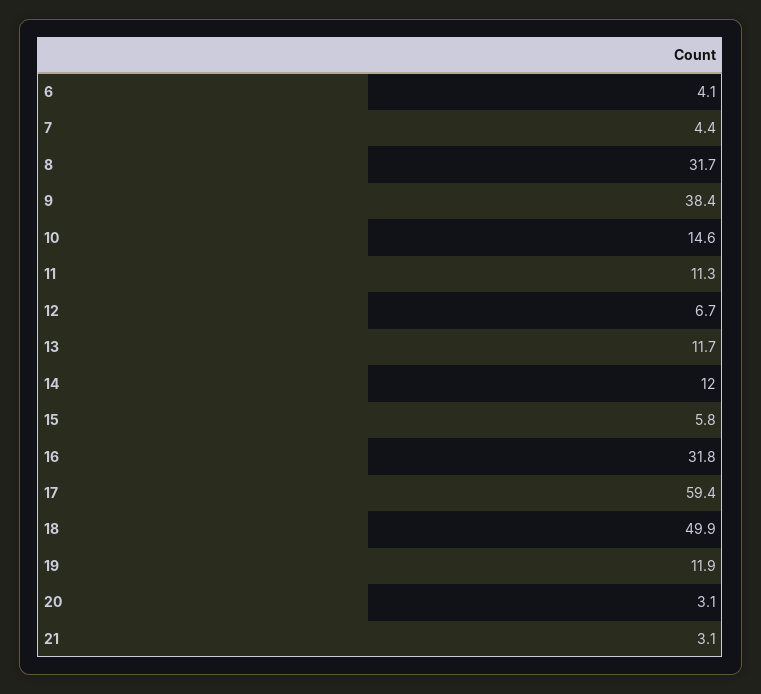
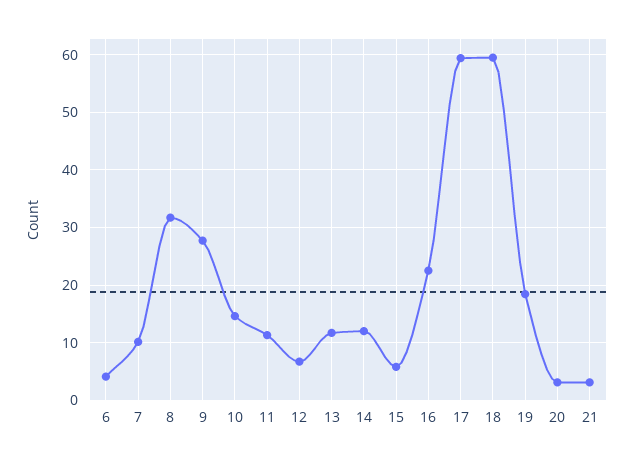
7: 4.4 -> 10
9: 38.4 -> 28
16: 31.8 -> 22
18: 49.9 -> 60
19: 11.9 -> 18

